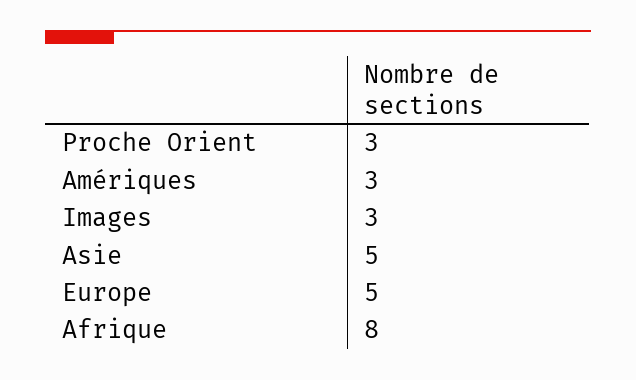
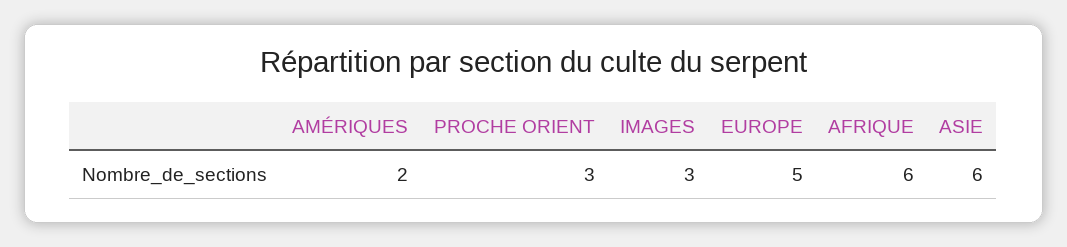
Amériques: 3 -> 2
Asie: 5 -> 6
Afrique: 8 -> 6

